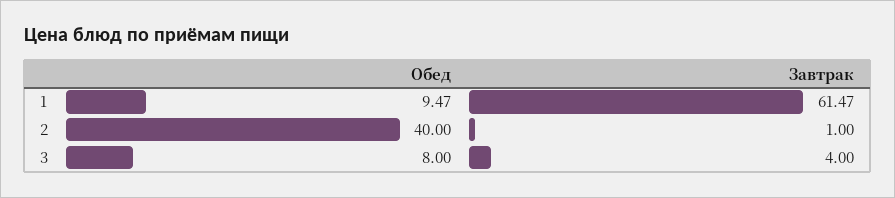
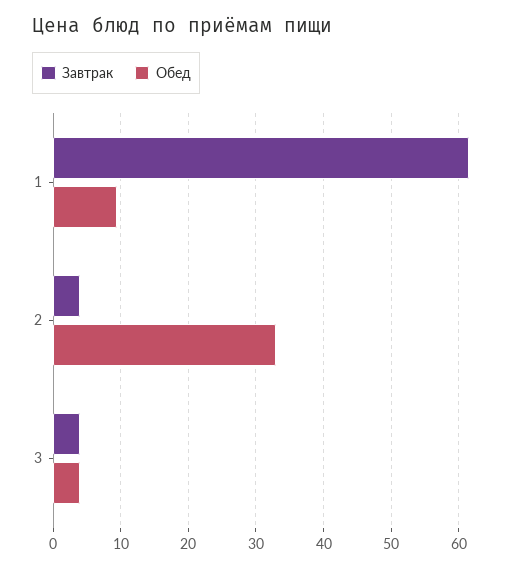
Обед, 2: 40 -> 33
Завтрак, 2: 1 -> 4
Обед, 3: 8 -> 4

